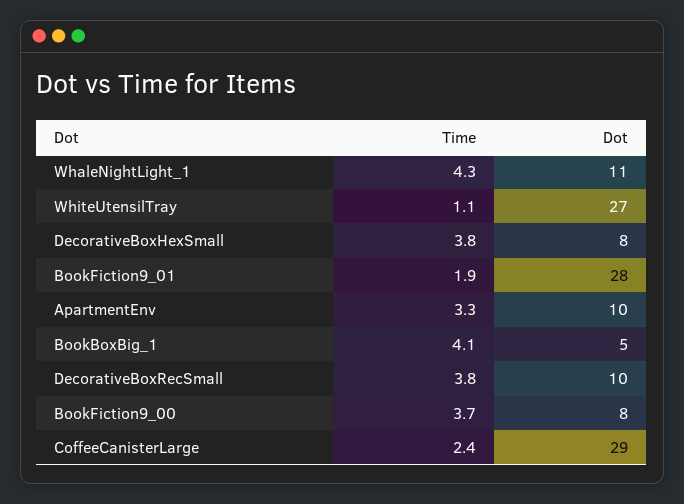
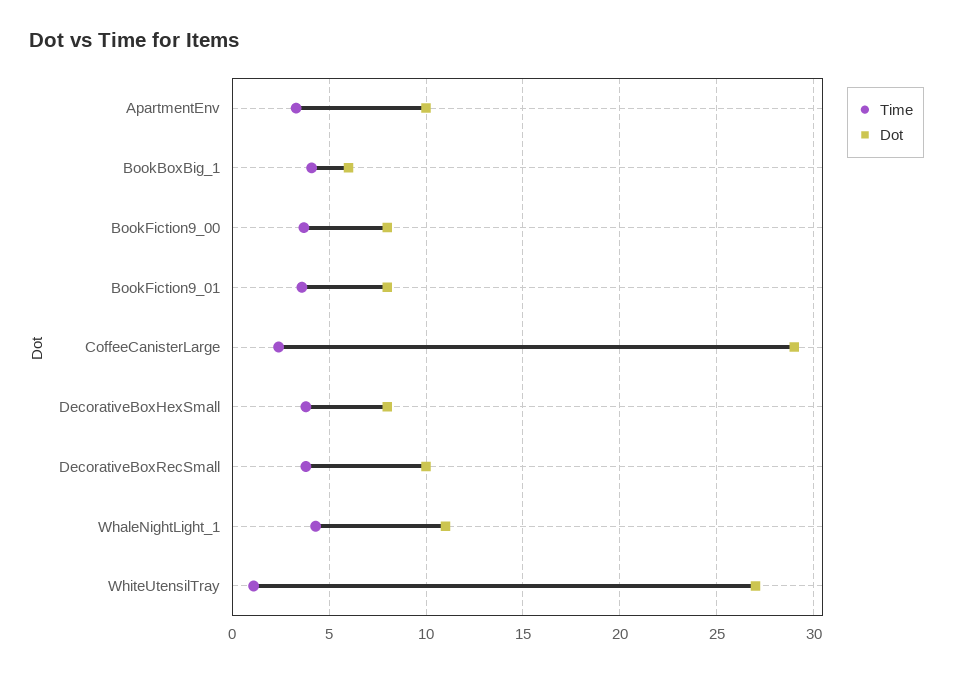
Time, BookFiction9_01: 1.9 -> 3.5
Dot, BookFiction9_01: 28 -> 8
Dot, BookBoxBig_1: 5 -> 6

